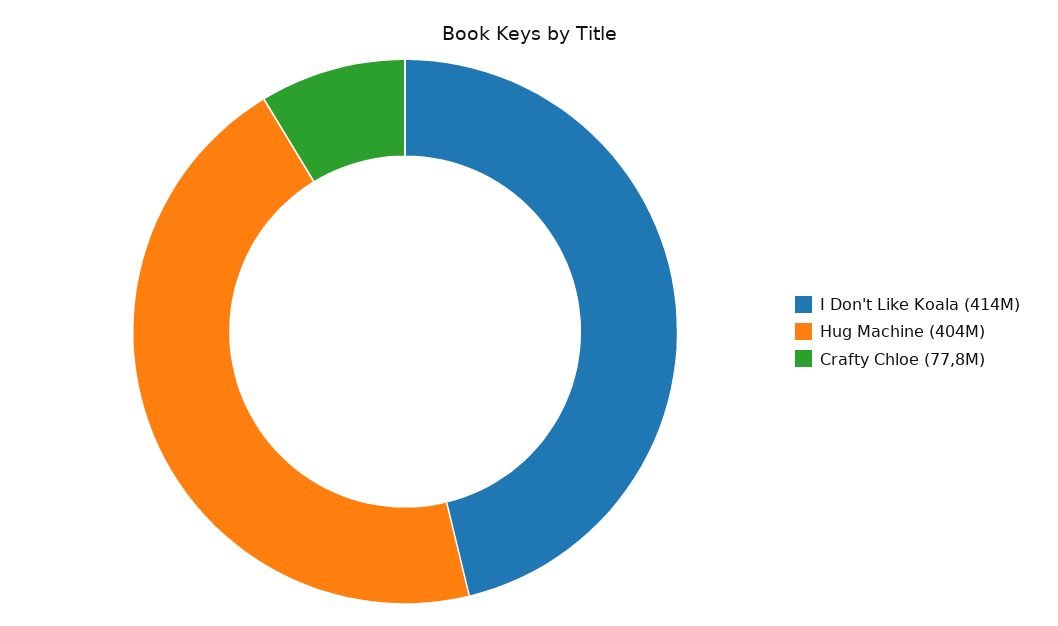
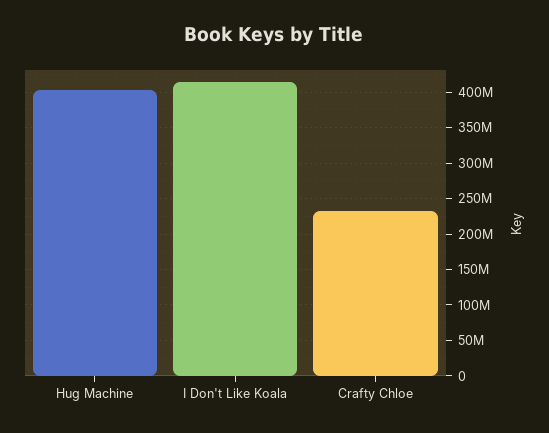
Crafty Chloe: 77800000 -> 230000000

